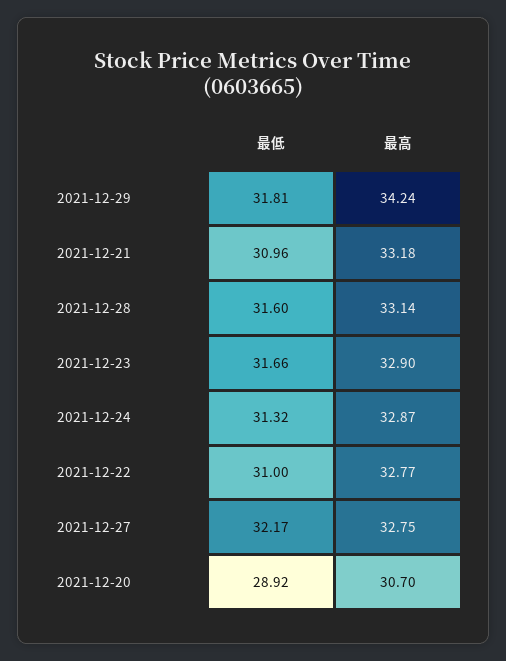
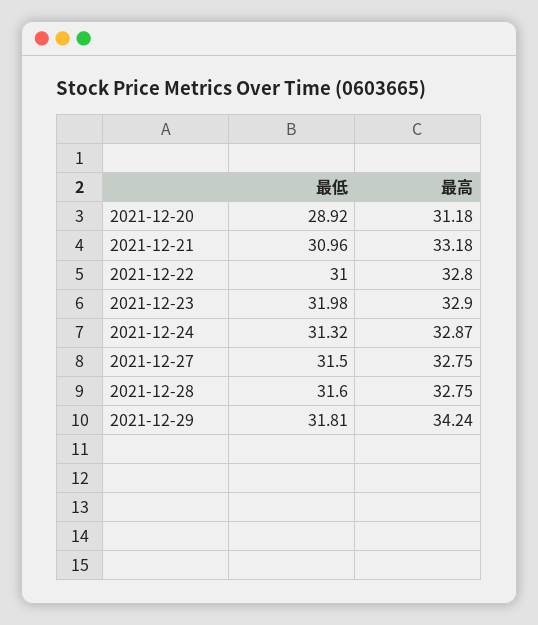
最高, 2021-12-28: 33.14 -> 32.75
最低, 2021-12-23: 31.66 -> 31.98
最高, 2021-12-22: 32.77 -> 32.8
最低, 2021-12-27: 32.17 -> 31.5
最高, 2021-12-20: 30.7 -> 31.18

